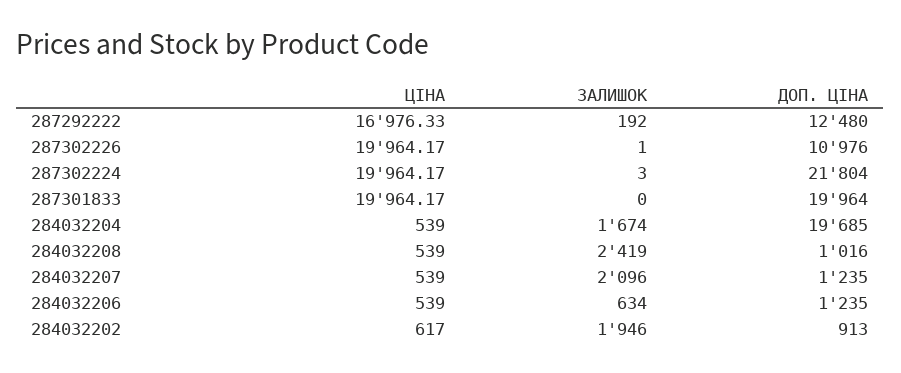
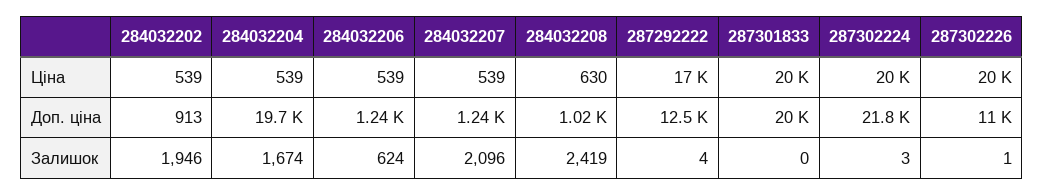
ЗАЛИШОК, 287292222: 192 -> 4
ЦІНА, 284032208: 539 -> 630
ЗАЛИШОК, 284032206: 634 -> 624
ЦІНА, 284032202: 617 -> 539

